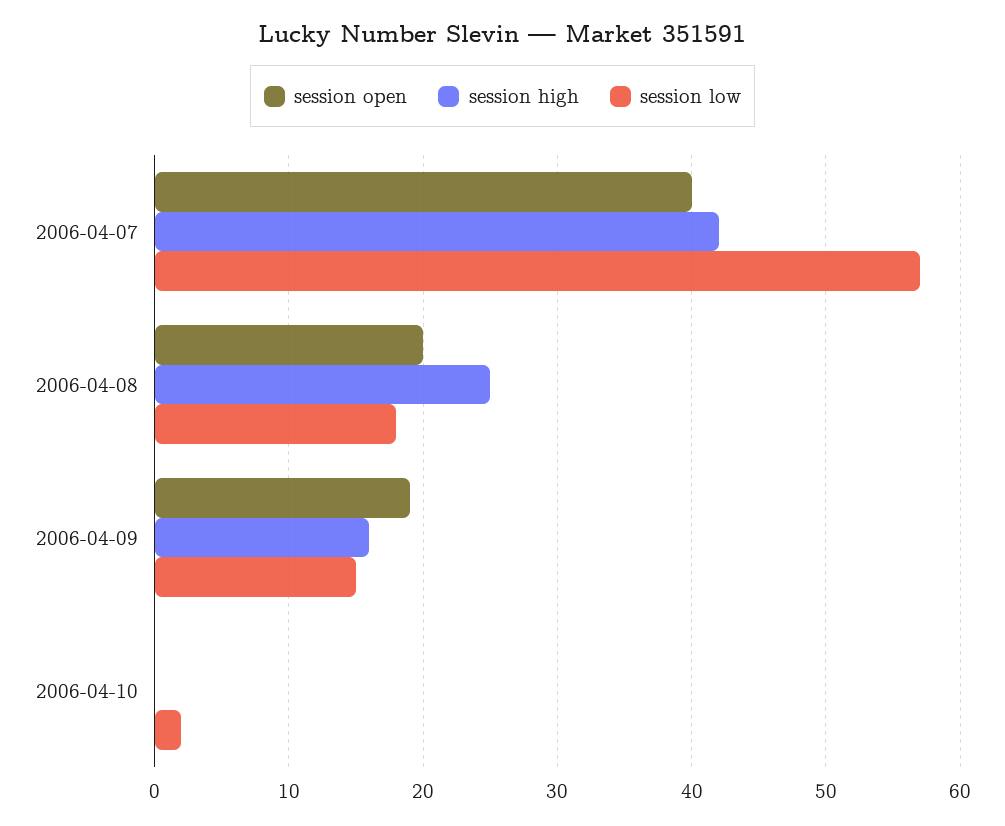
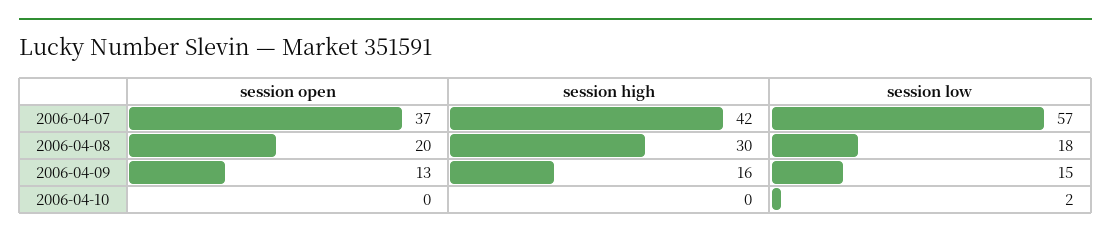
session open, 2006-04-07: 40 -> 37
session high, 2006-04-08: 25 -> 30
session open, 2006-04-09: 19 -> 13

